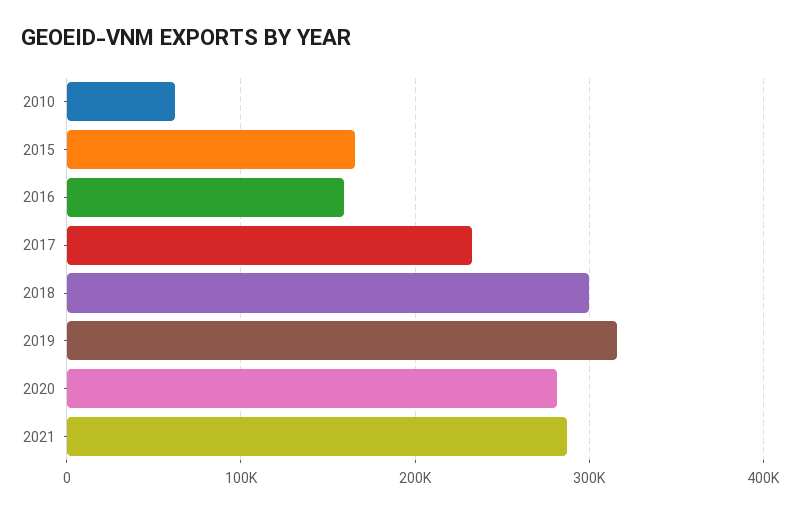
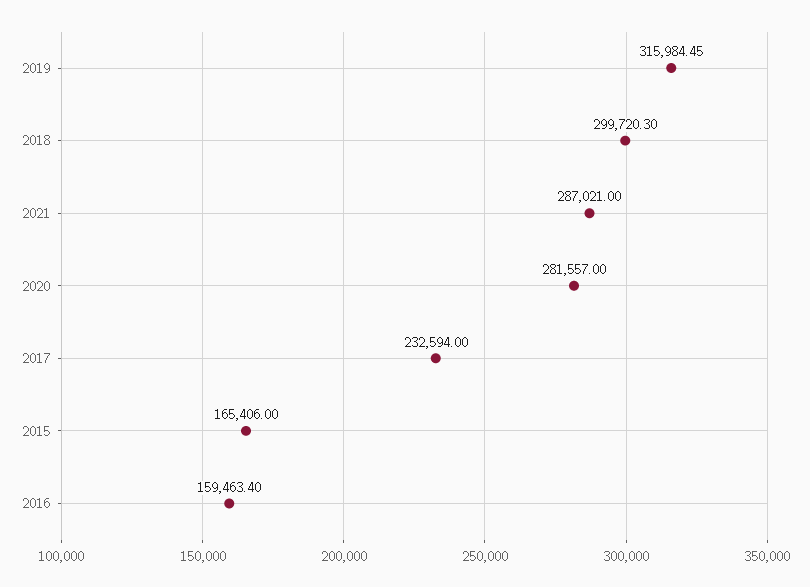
2010: 60000 -> none

